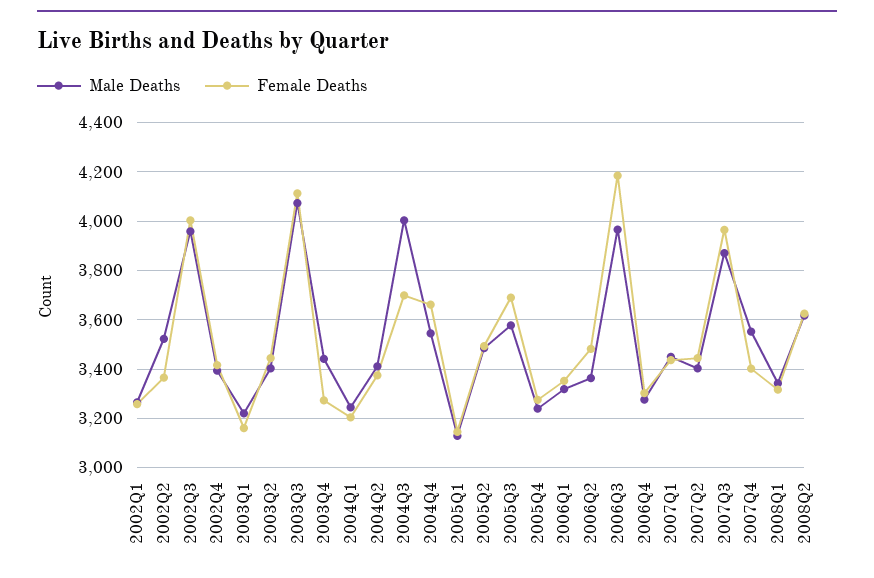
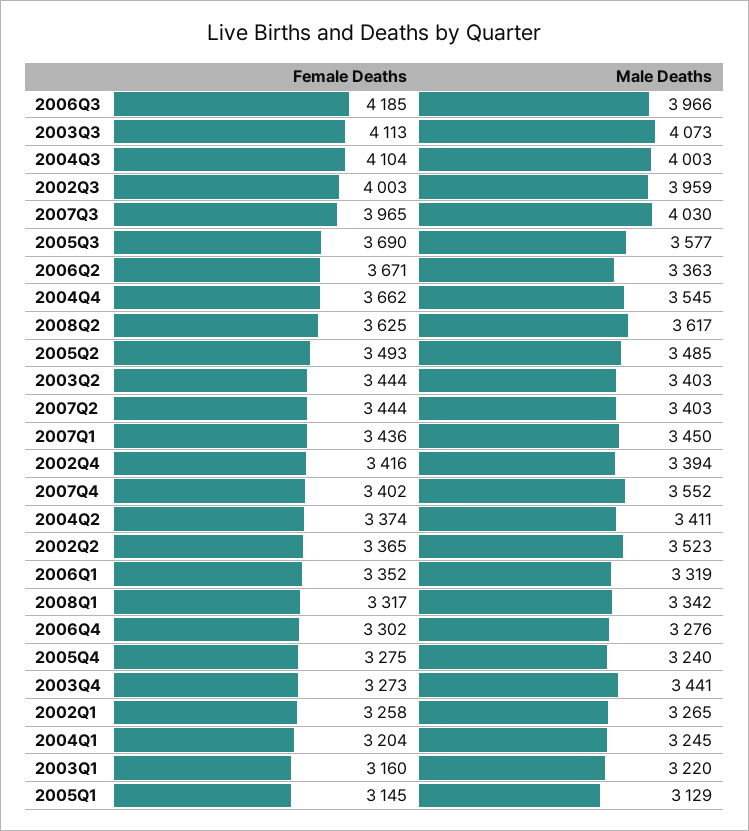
Female Deaths, 2004Q3: 3700 -> 4104
Female Deaths, 2006Q2: 3475 -> 3671
Male Deaths, 2007Q3: 3875 -> 4030

